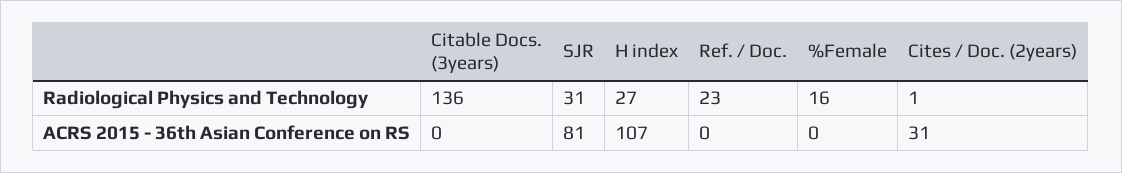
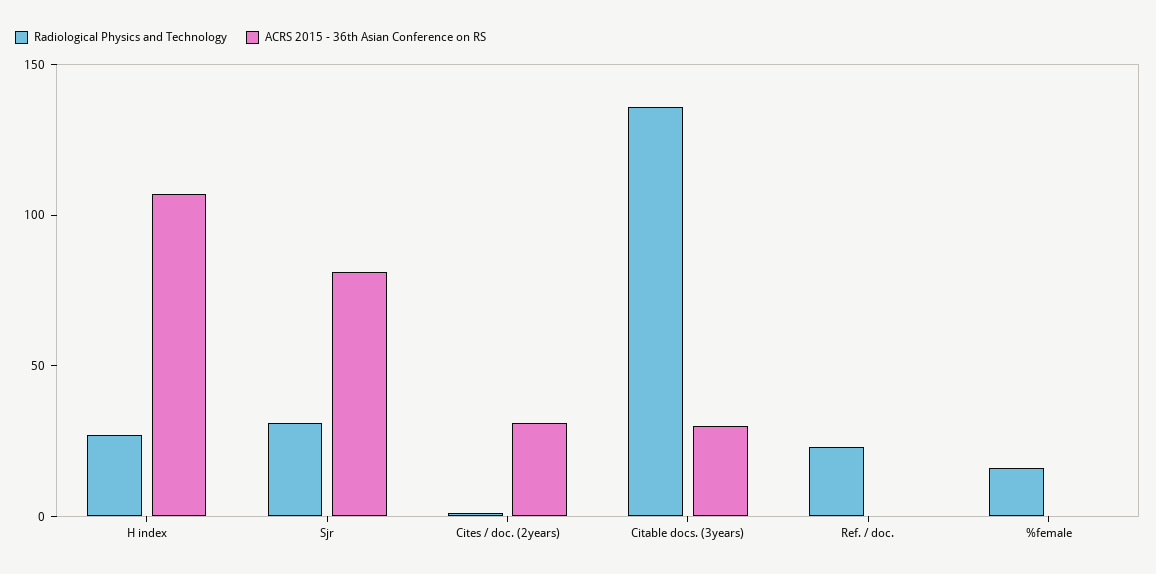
ACRS 2015 - 36th Asian Conference on RS, Citable Docs. (3years): 0 -> 30

